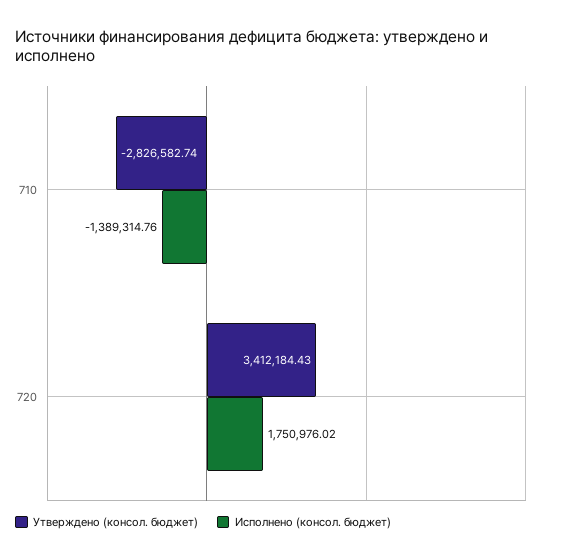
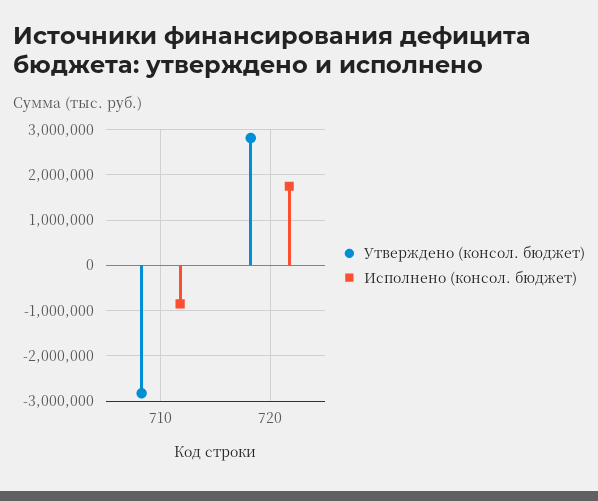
Исполнено (консол. бюджет), 710: -1389314.76 -> -800000
Утверждено (консол. бюджет), 720: 3412184.43 -> 2800000

